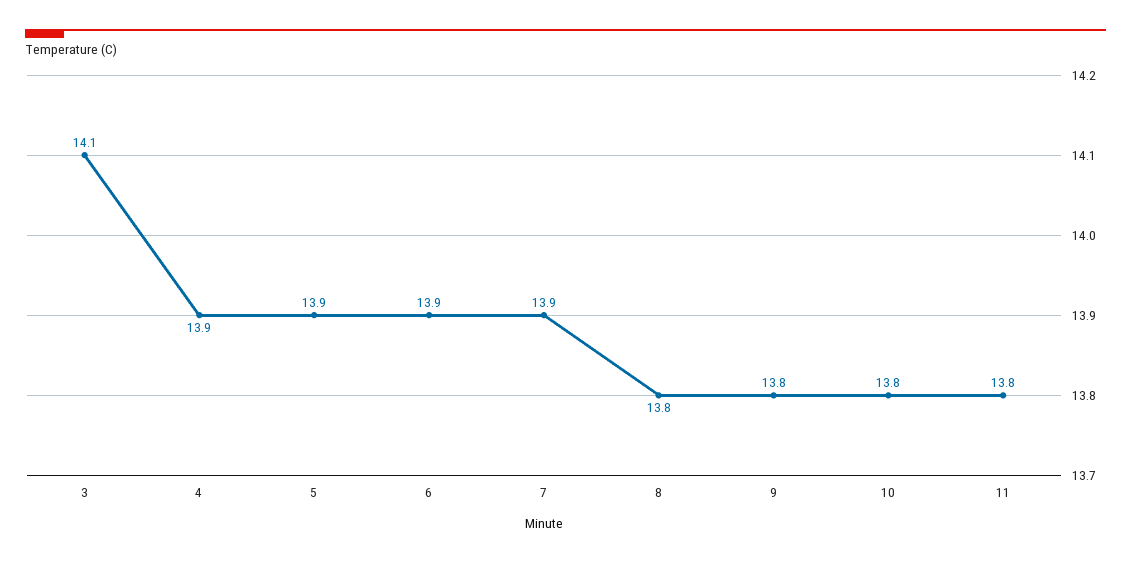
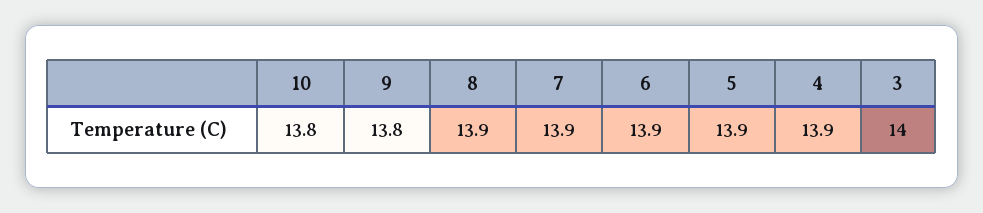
3: 14.1 -> 14
8: 13.8 -> 13.9
11: 13.8 -> none

